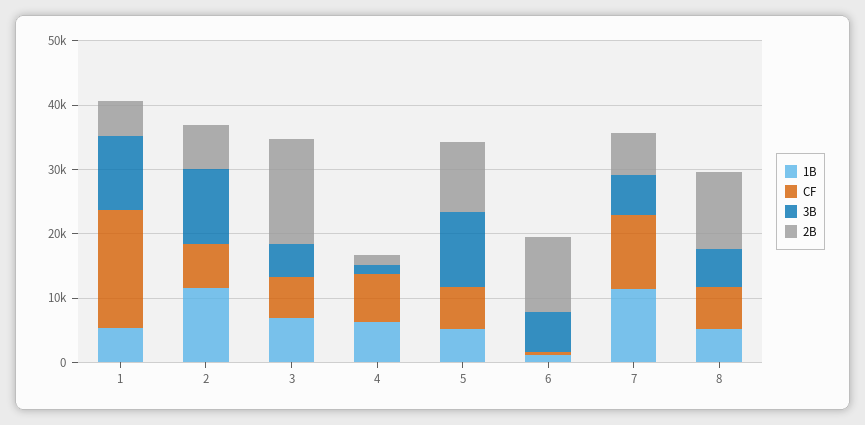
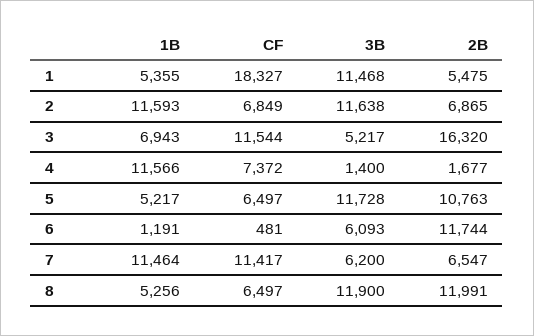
CF, 3: 6000 -> 11544
1B, 4: 6000 -> 11566
3B, 8: 6000 -> 11900

